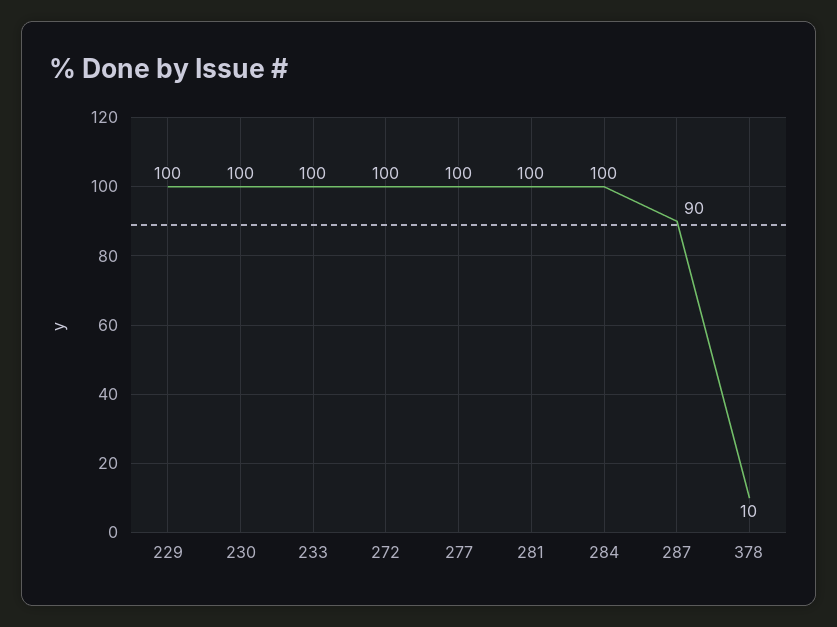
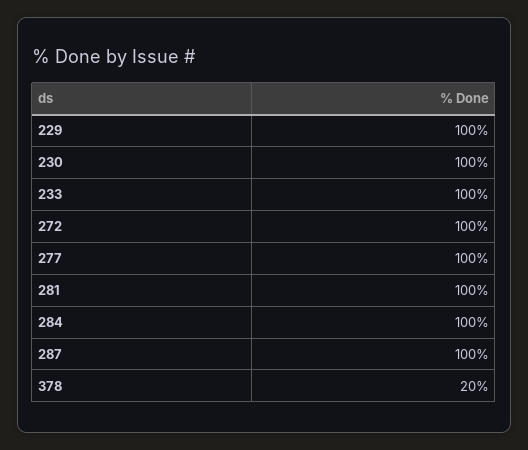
287: 90 -> 100
378: 10 -> 20

